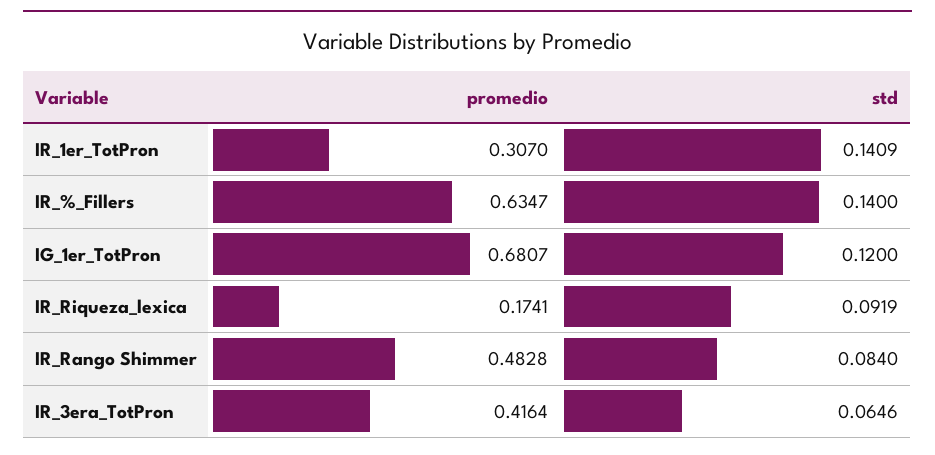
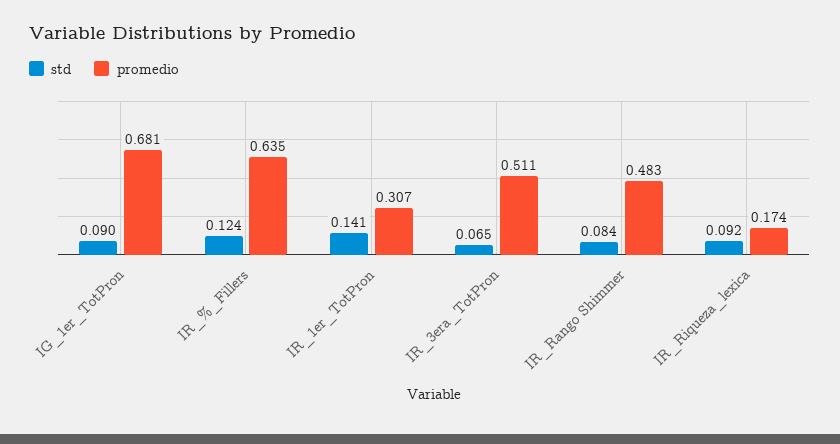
std, IR_%_Fillers: 0.14 -> 0.124
std, IG_1er_TotPron: 0.12 -> 0.09
promedio, IR_3era_TotPron: 0.4164 -> 0.511

